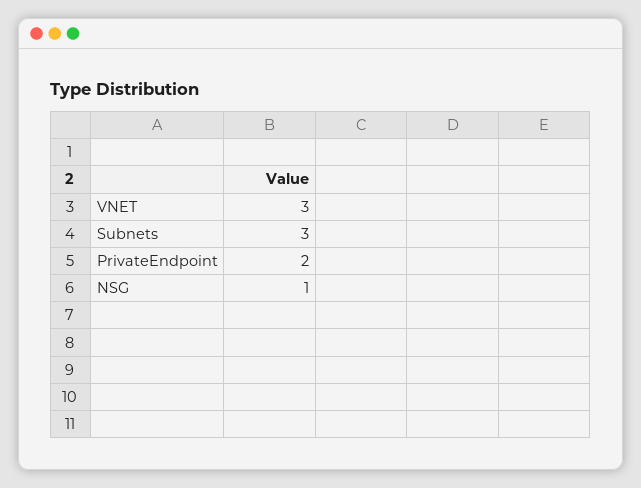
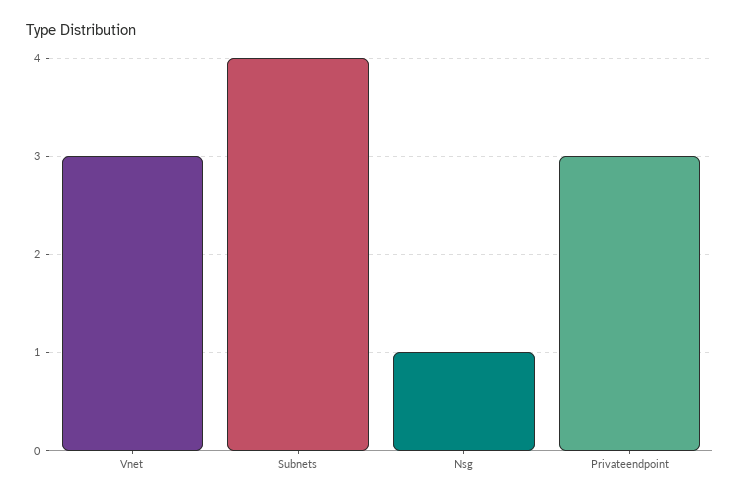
Subnets: 3 -> 4
PrivateEndpoint: 2 -> 3

